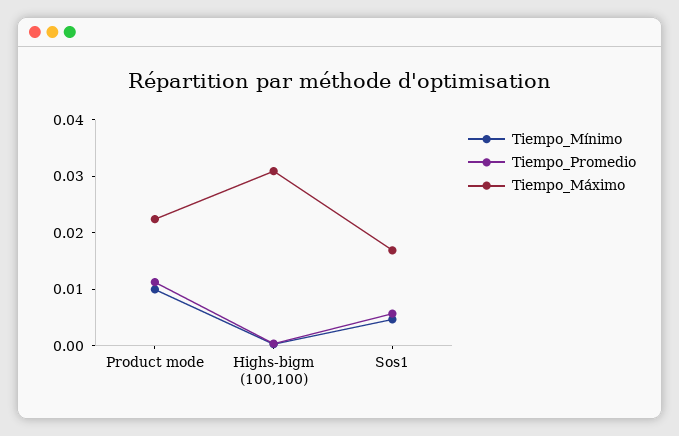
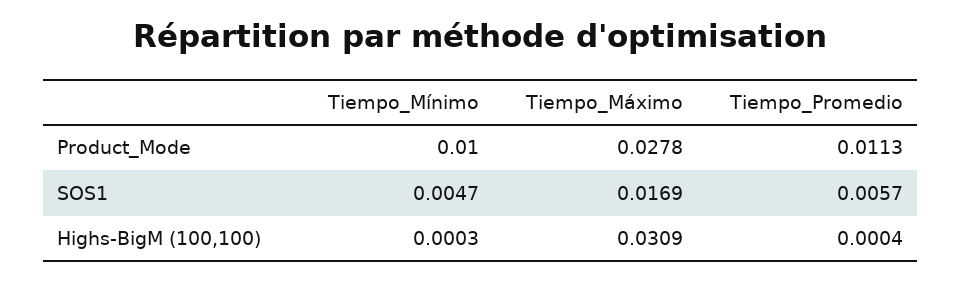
Tiempo_Máximo, Product mode: 0.022 -> 0.0278

